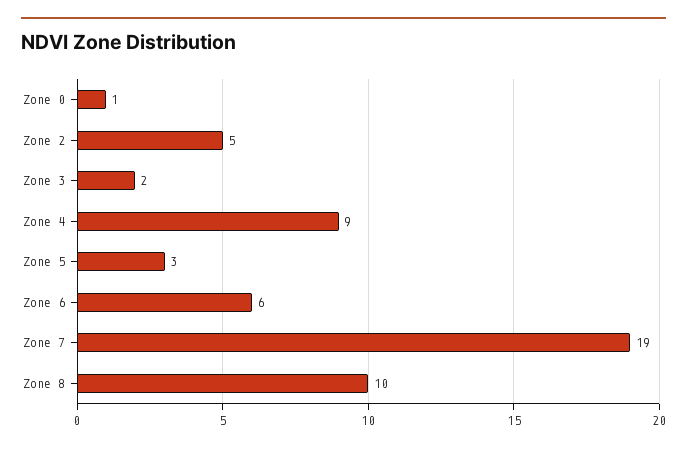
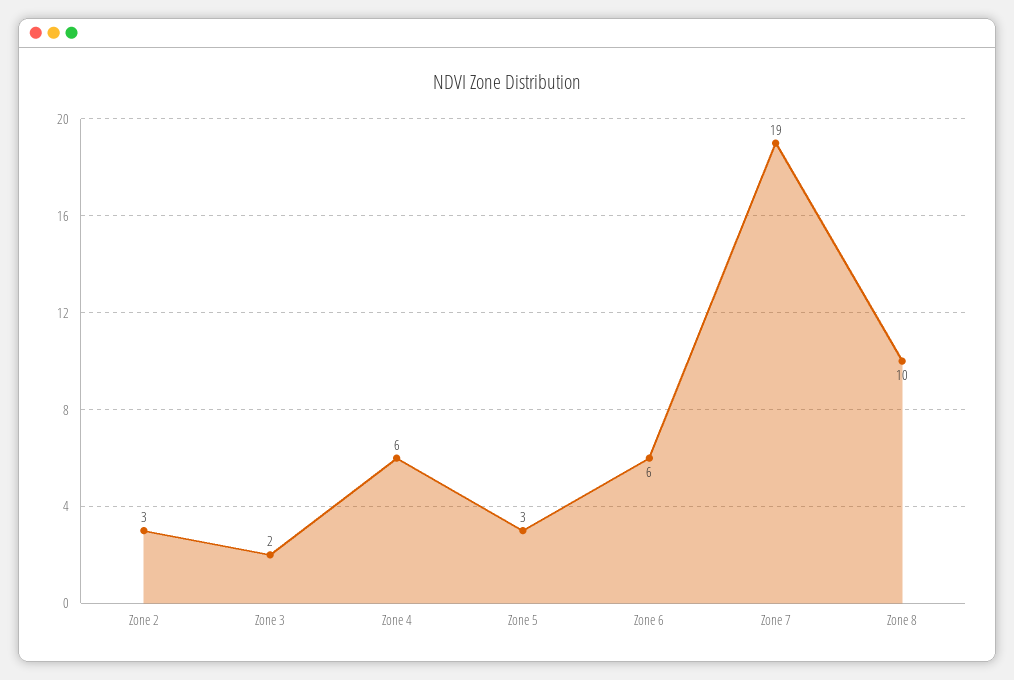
Zone 0: 1 -> none
Zone 2: 5 -> 3
Zone 4: 9 -> 6

